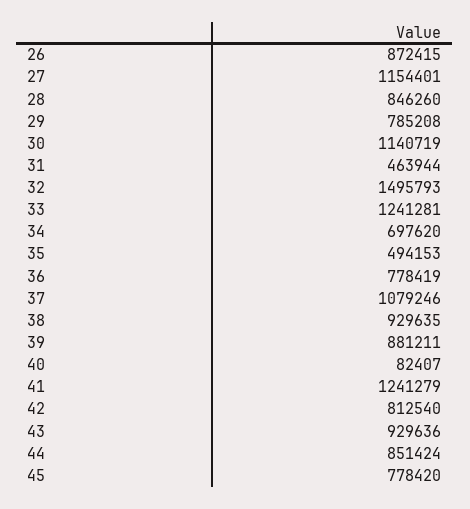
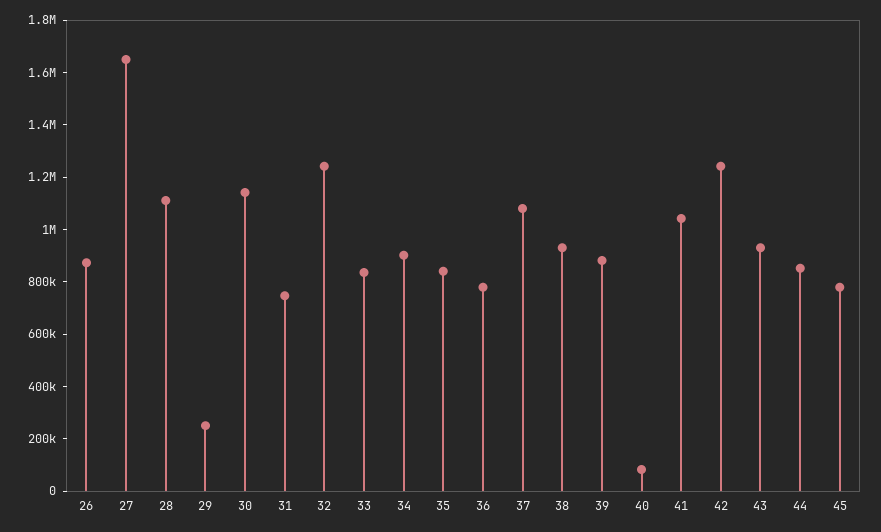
27: 1154401 -> 1650000
28: 846260 -> 1100000
29: 785208 -> 250000
31: 463944 -> 750000
32: 1495793 -> 1250000
33: 1241281 -> 850000
34: 697620 -> 900000
35: 494153 -> 850000
41: 1241279 -> 1050000
42: 812540 -> 1250000

